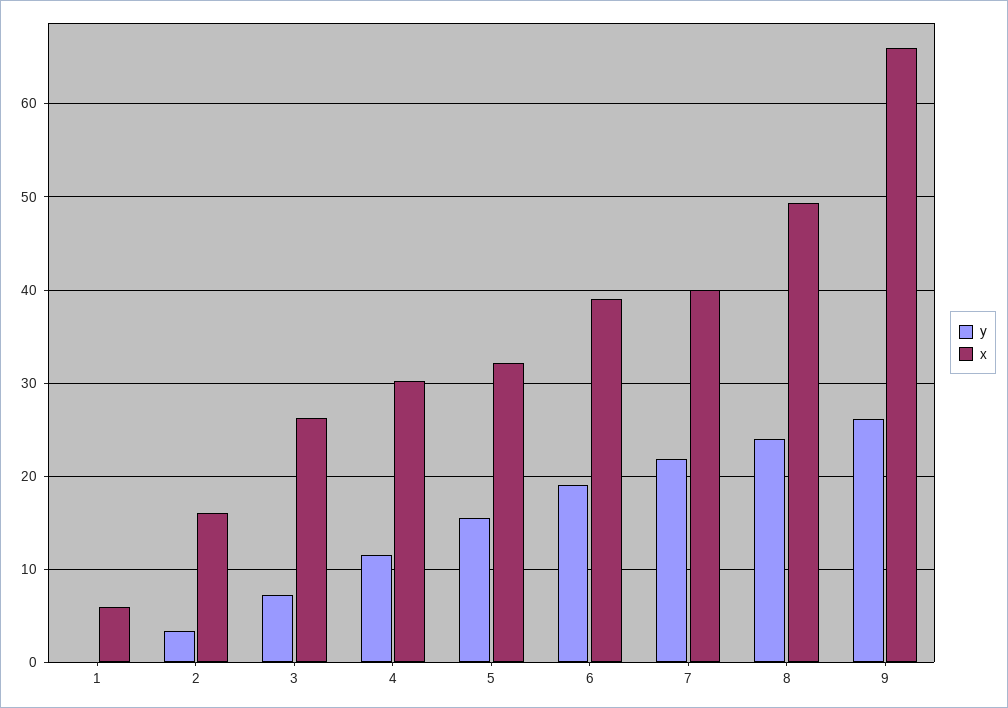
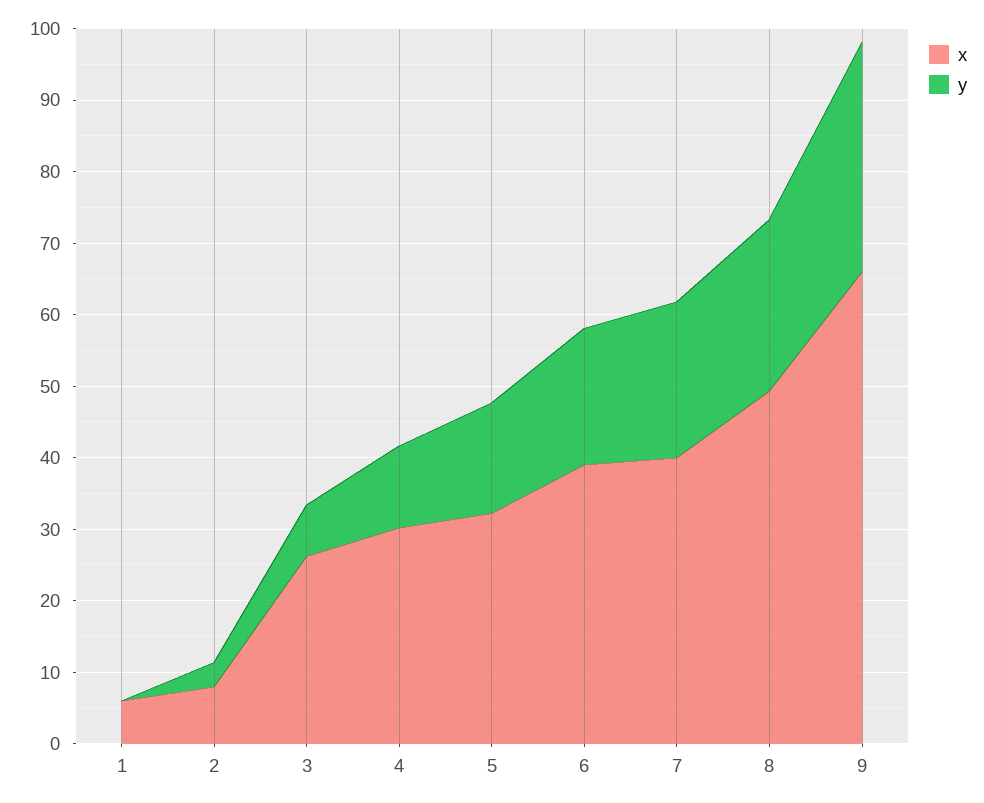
x, 2: 16 -> 8
y, 9: 26 -> 32

